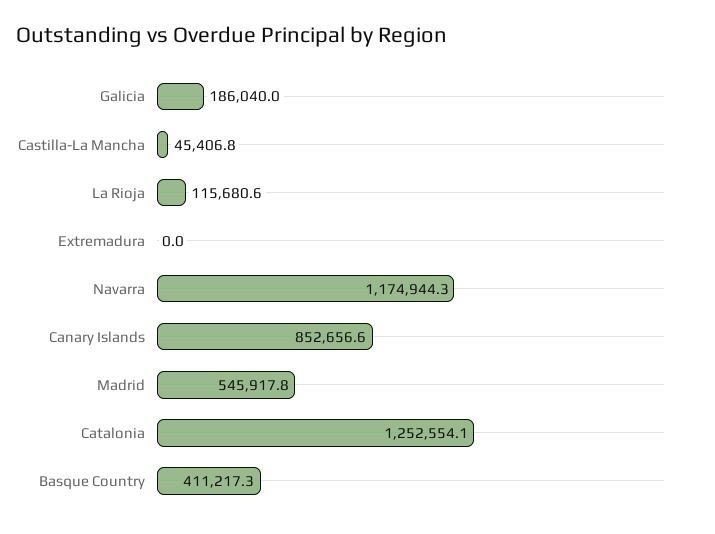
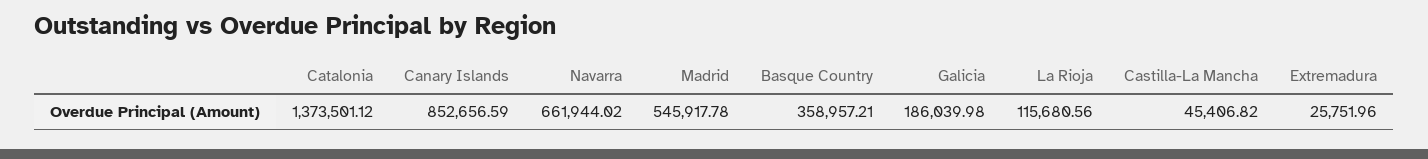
Extremadura: 0 -> 25751.96
Navarra: 1174944.3 -> 661944.02
Catalonia: 1252554.1 -> 1373501.12
Basque Country: 411217.3 -> 358957.21

